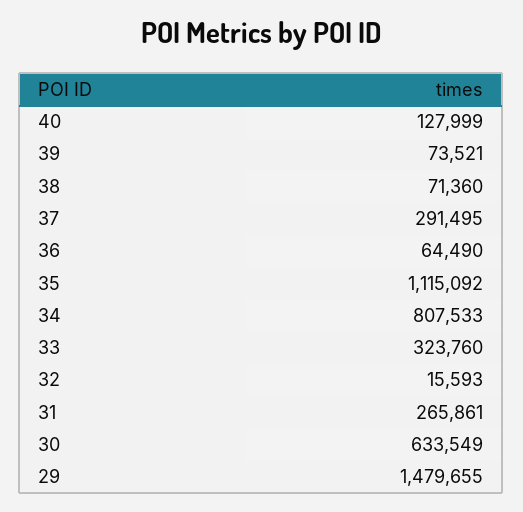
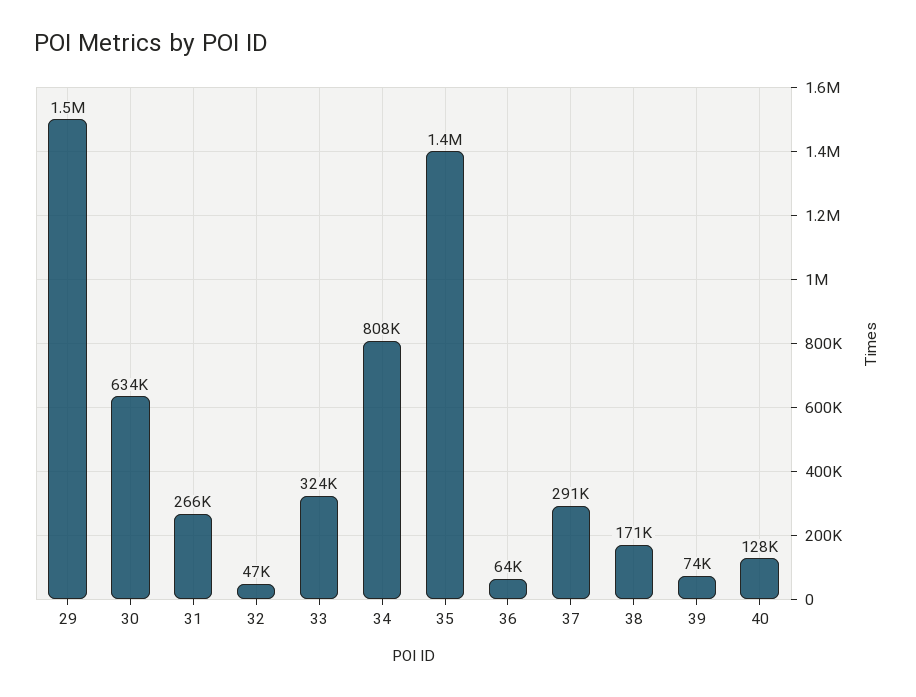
38: 71360 -> 171000
35: 1115092 -> 1400000
32: 15593 -> 47000

